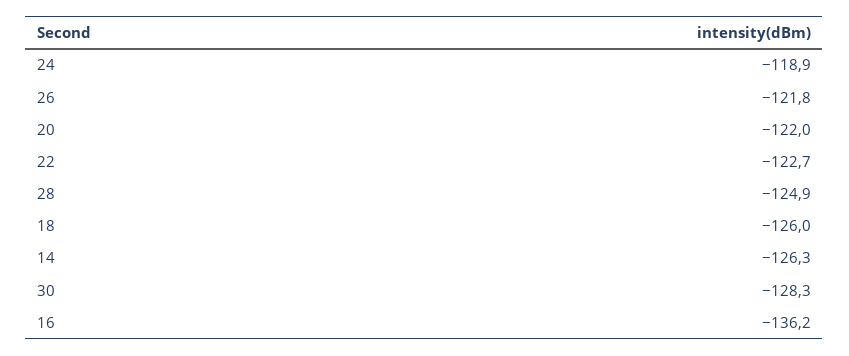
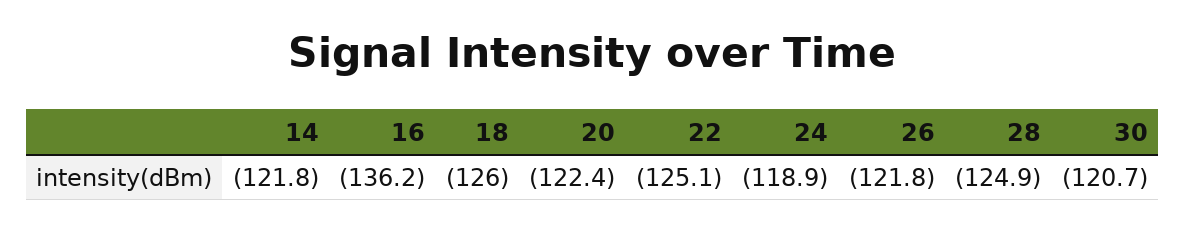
20: -122 -> -122.4
22: -122.7 -> -125.1
14: -126.3 -> -121.8
30: -128.3 -> -120.7

